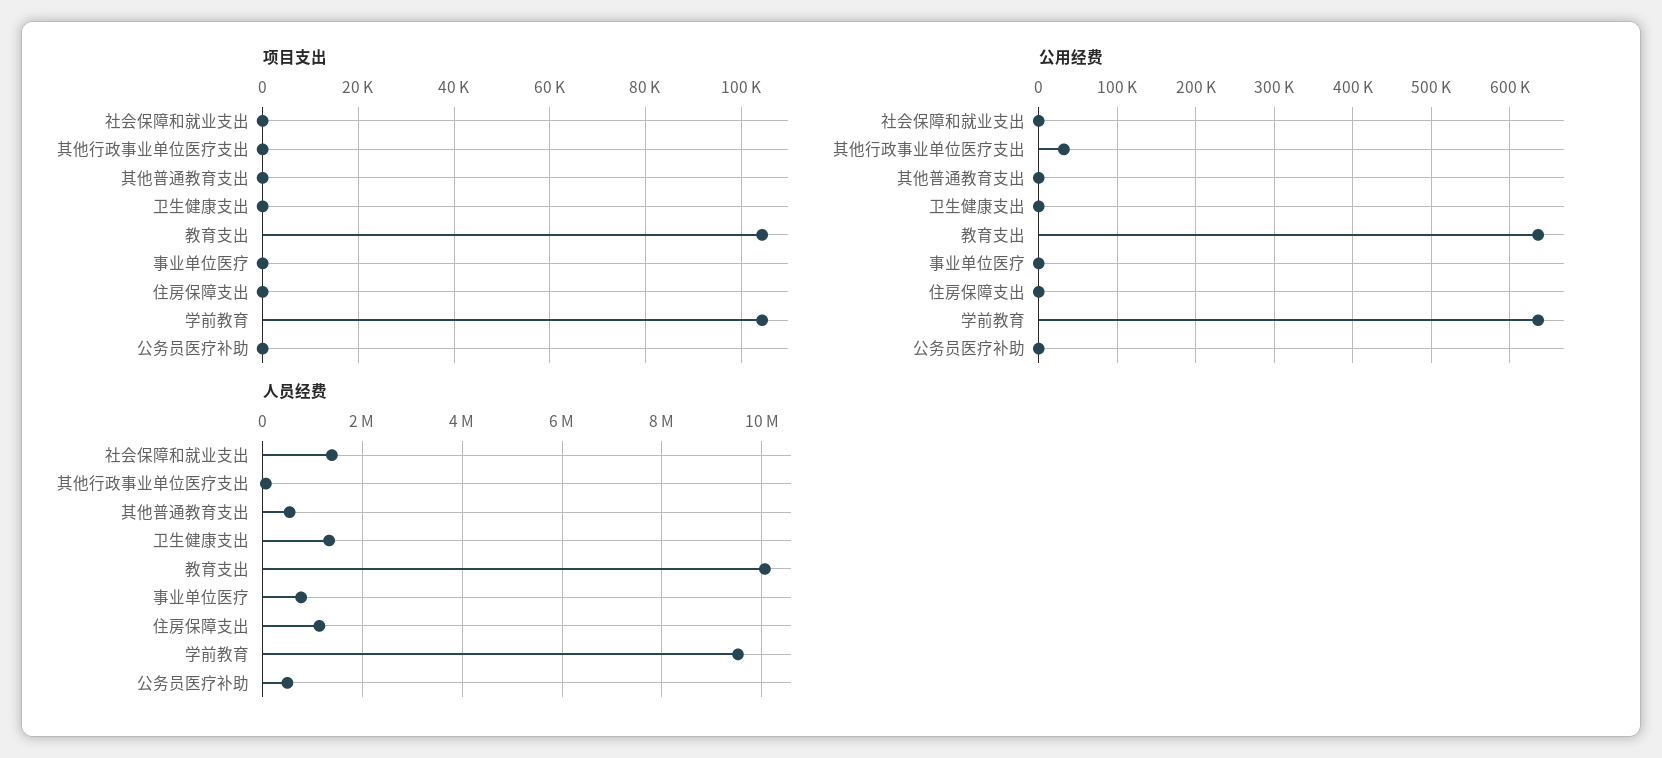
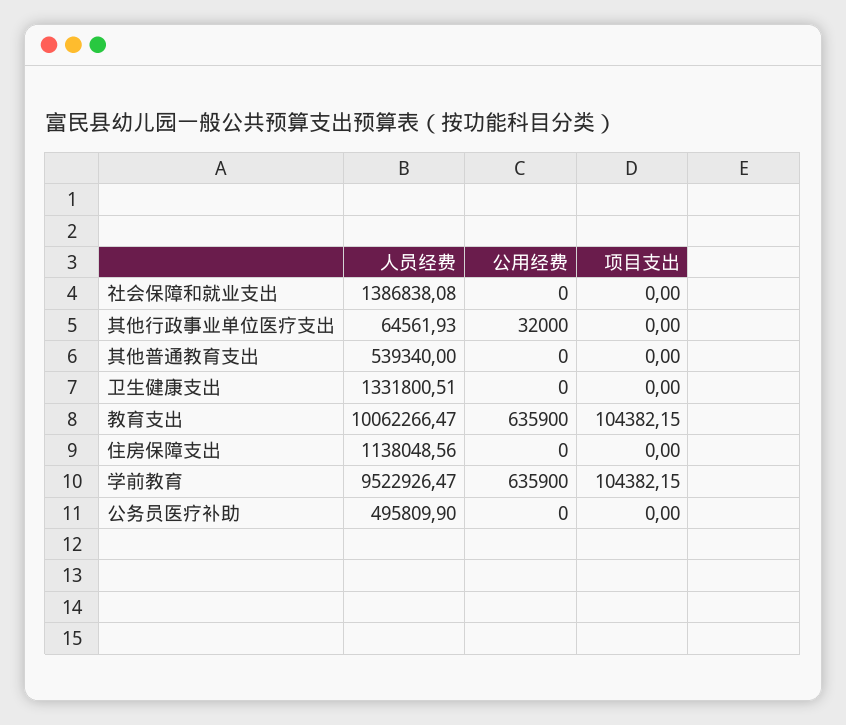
项目支出, 事业单位医疗: 0 -> none
公用经费, 事业单位医疗: 0 -> none
人员经费, 事业单位医疗: 800000 -> none

